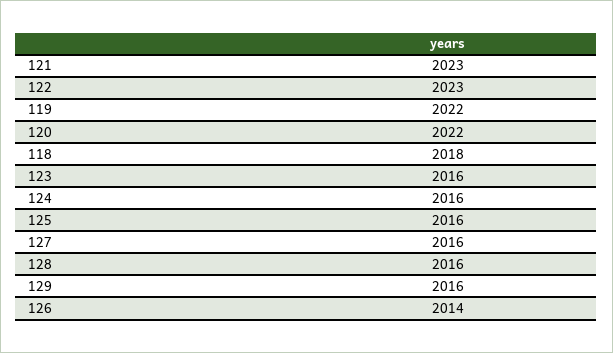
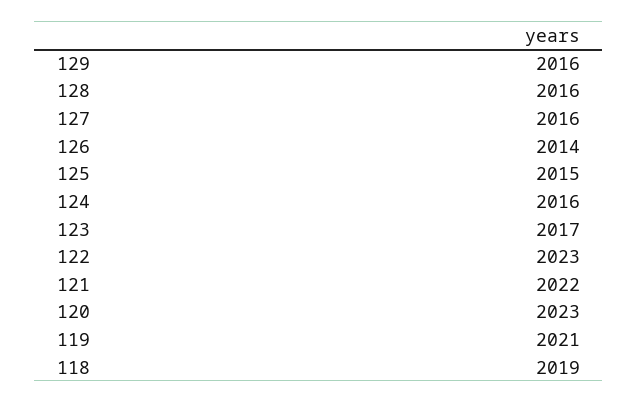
121: 2023 -> 2022
119: 2022 -> 2021
120: 2022 -> 2023
118: 2018 -> 2019
123: 2016 -> 2017
125: 2016 -> 2015

